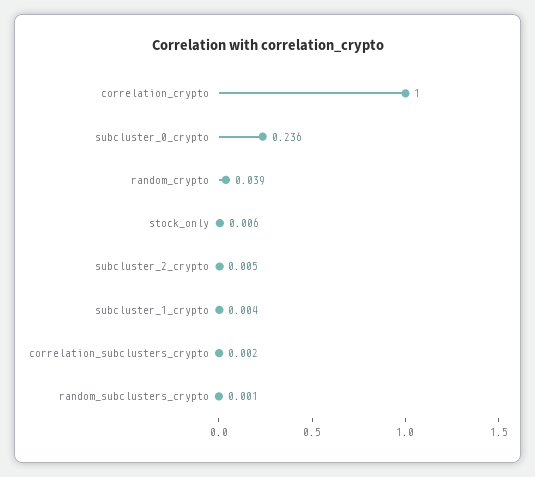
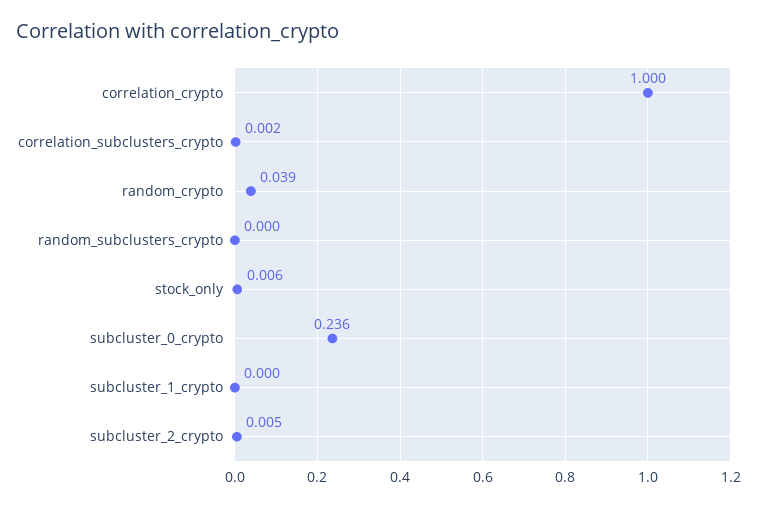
subcluster_1_crypto: 0.004 -> 0
random_subclusters_crypto: 0.001 -> 0

